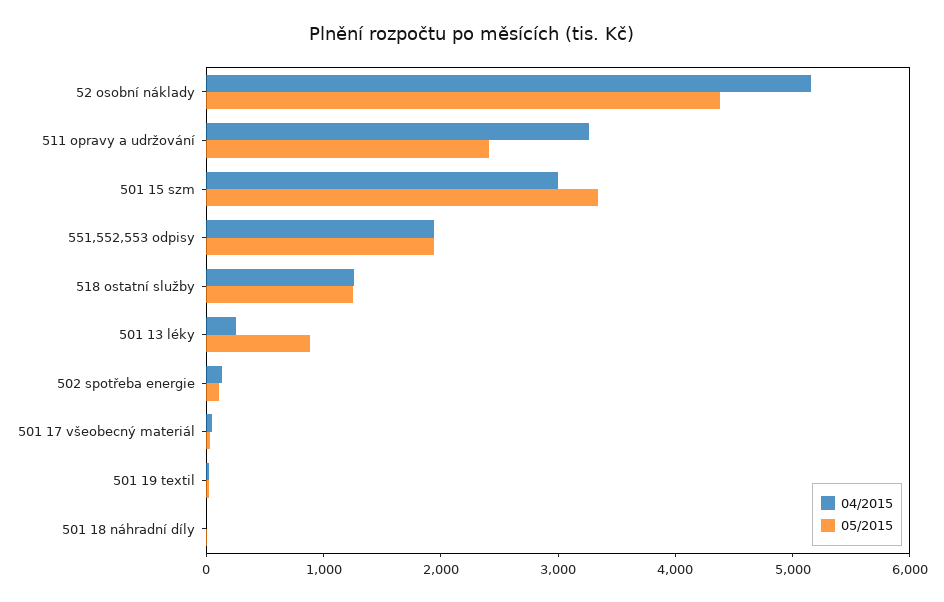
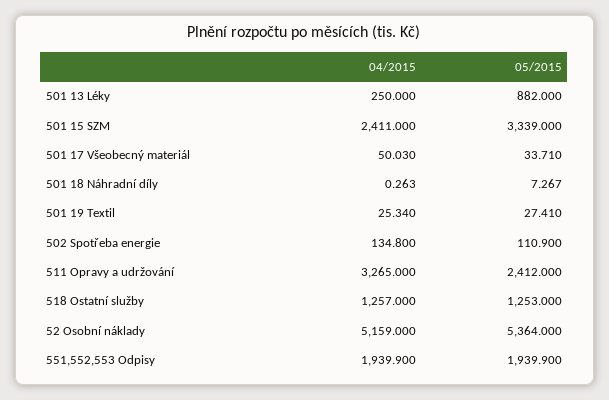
05/2015, 52 osobní náklady: 4400 -> 5364
04/2015, 501 15 szm: 3000 -> 2411

